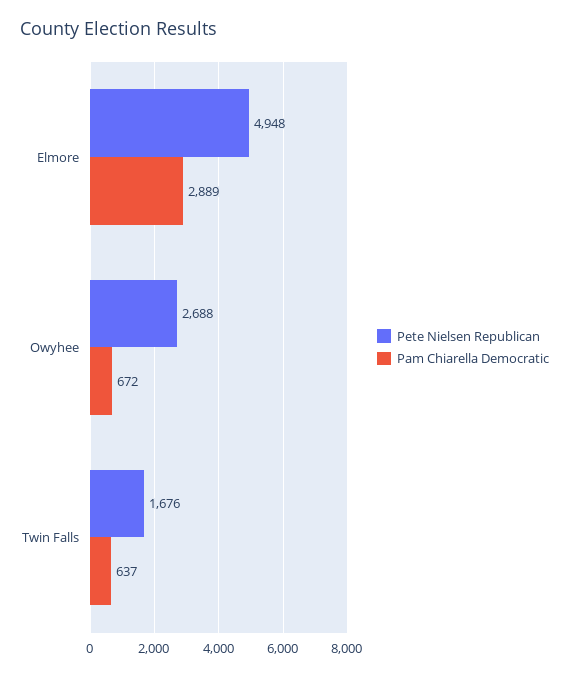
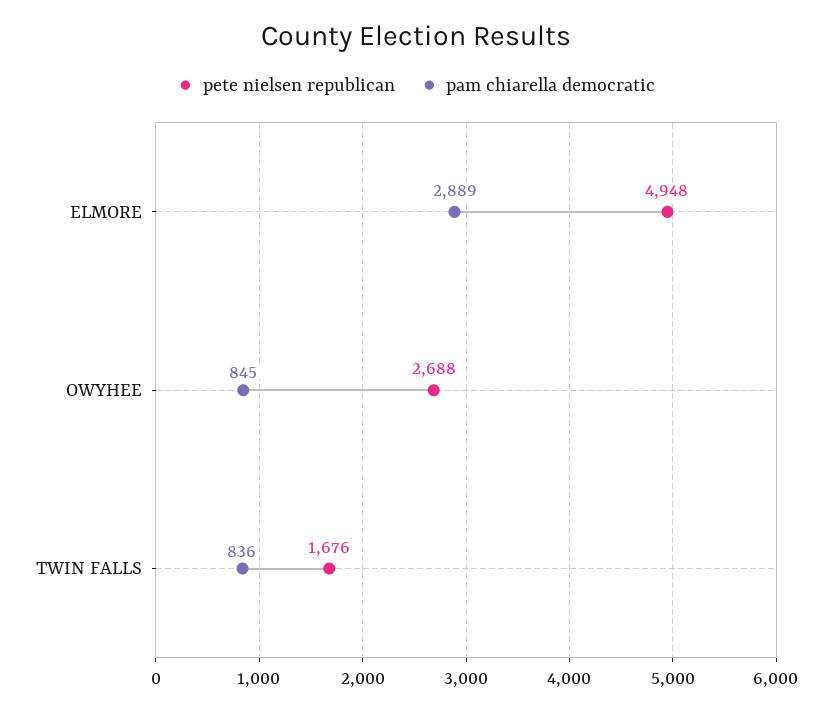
Pam Chiarella Democratic, Owyhee: 672 -> 845
Pam Chiarella Democratic, Twin Falls: 637 -> 836

